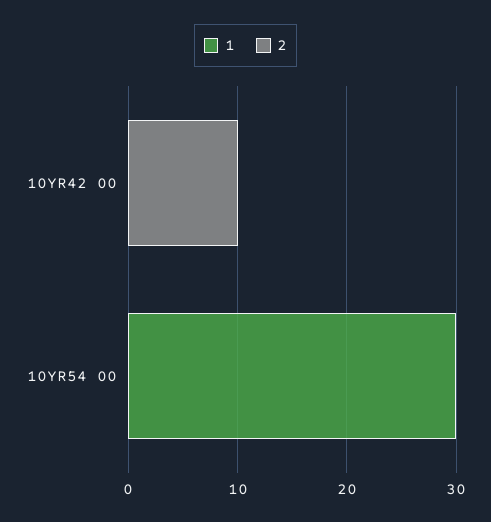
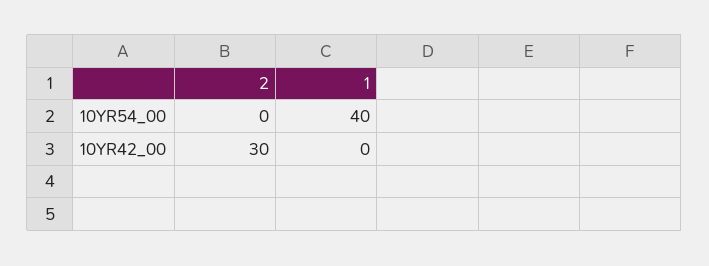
2, 10YR42 00: 10 -> 30
1, 10YR54 00: 30 -> 40

